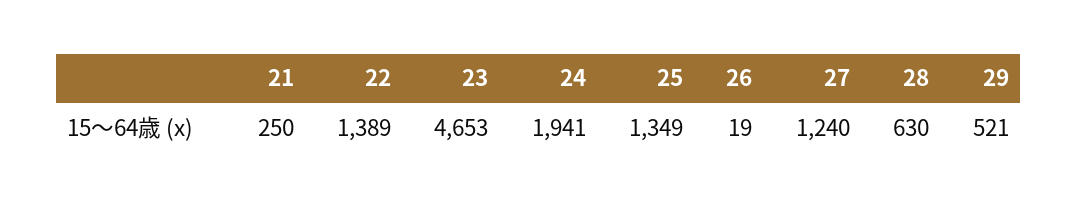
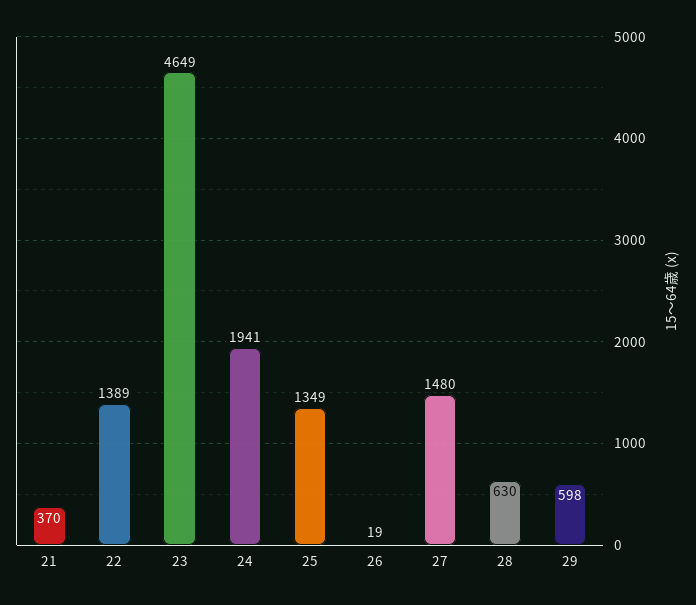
21: 250 -> 370
23: 4653 -> 4649
27: 1240 -> 1480
29: 521 -> 598

